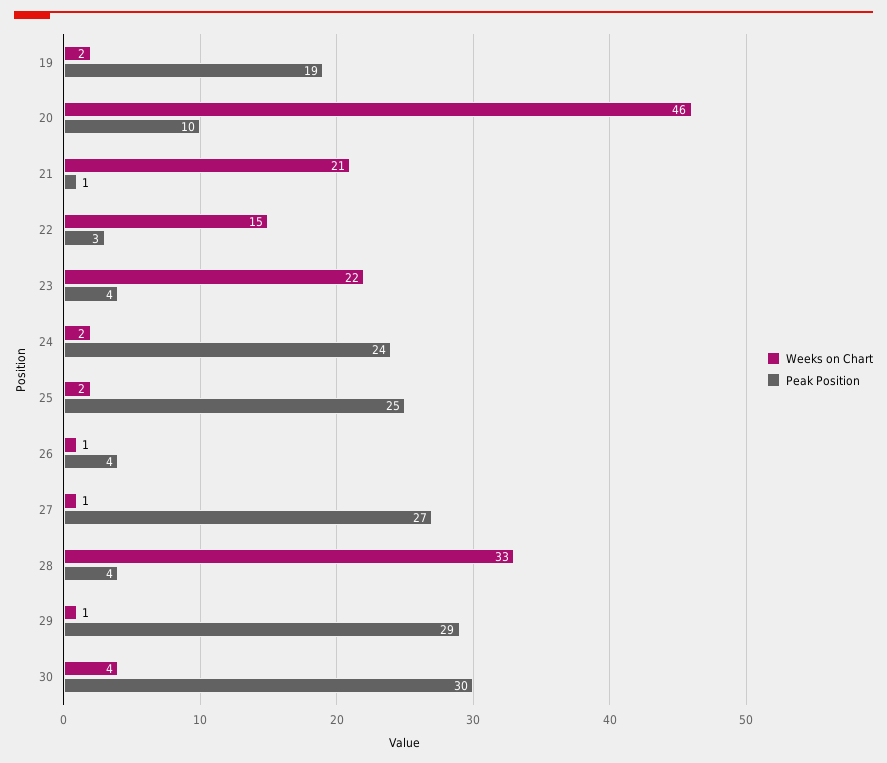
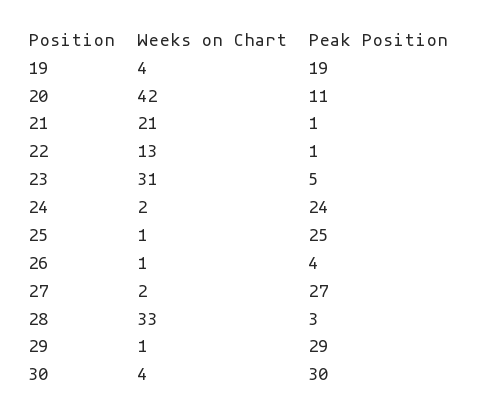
Weeks on Chart, 19: 2 -> 4
Weeks on Chart, 20: 46 -> 42
Peak Position, 20: 10 -> 11
Weeks on Chart, 22: 15 -> 13
Peak Position, 22: 3 -> 1
Weeks on Chart, 23: 22 -> 31
Peak Position, 23: 4 -> 5
Weeks on Chart, 25: 2 -> 1
Weeks on Chart, 27: 1 -> 2
Peak Position, 28: 4 -> 3

